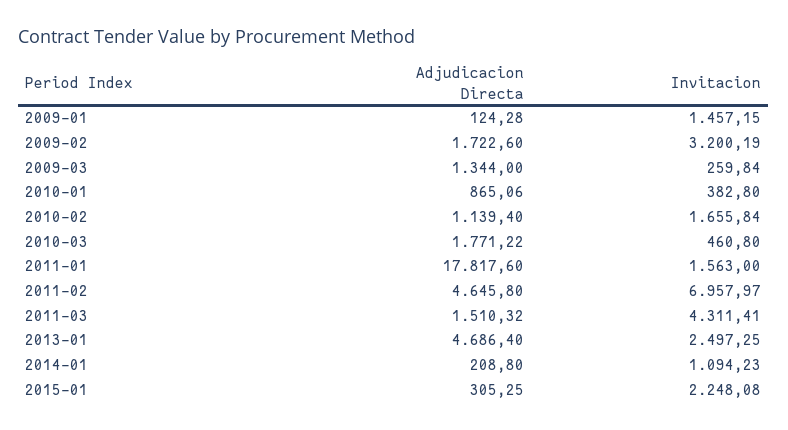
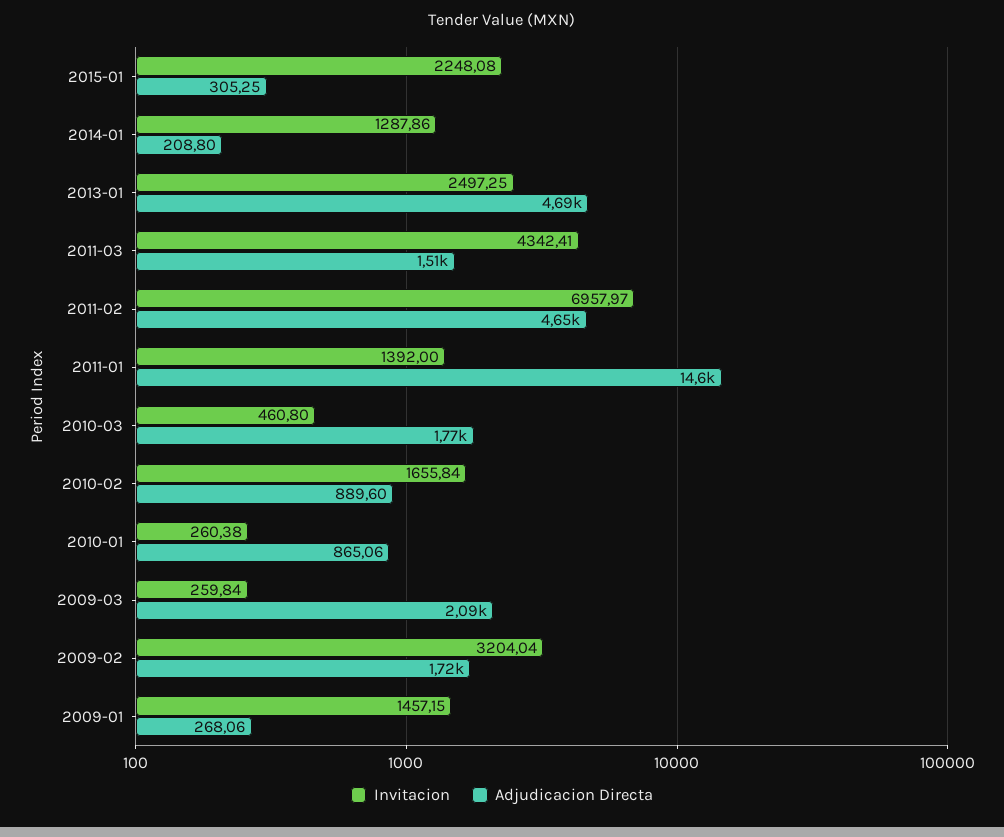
Adjudicacion Directa, 2009-01: 124.28 -> 268.06
Invitacion, 2009-02: 3200.19 -> 3204.04
Adjudicacion Directa, 2009-03: 1344 -> 2090
Invitacion, 2010-01: 382.8 -> 260.38
Adjudicacion Directa, 2010-02: 1139.4 -> 889.6
Adjudicacion Directa, 2011-01: 17817.6 -> 14600
Invitacion, 2011-01: 1563 -> 1392
Invitacion, 2011-03: 4311.41 -> 4342.41
Invitacion, 2014-01: 1094.23 -> 1287.86

